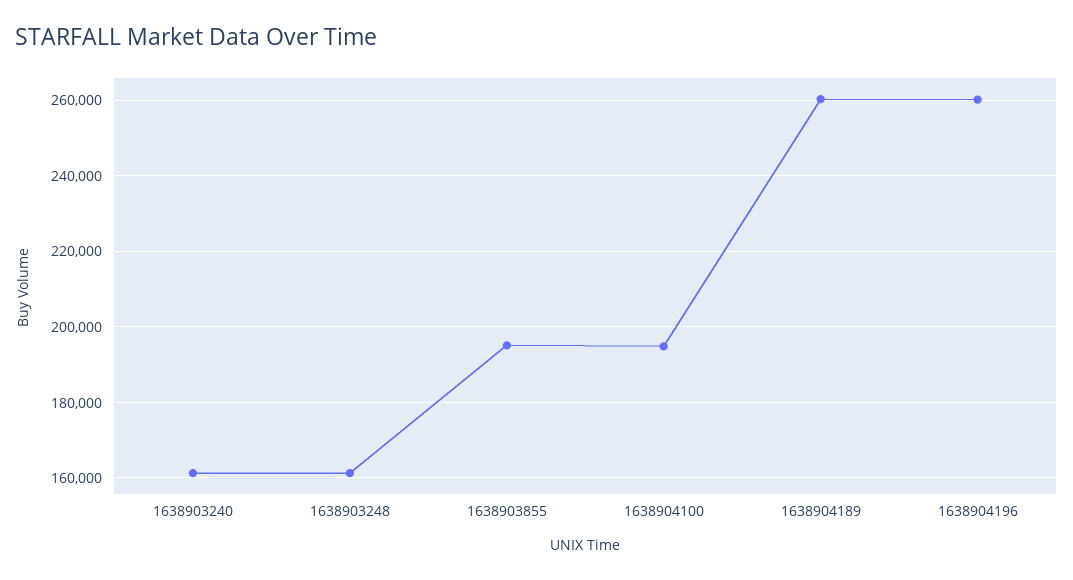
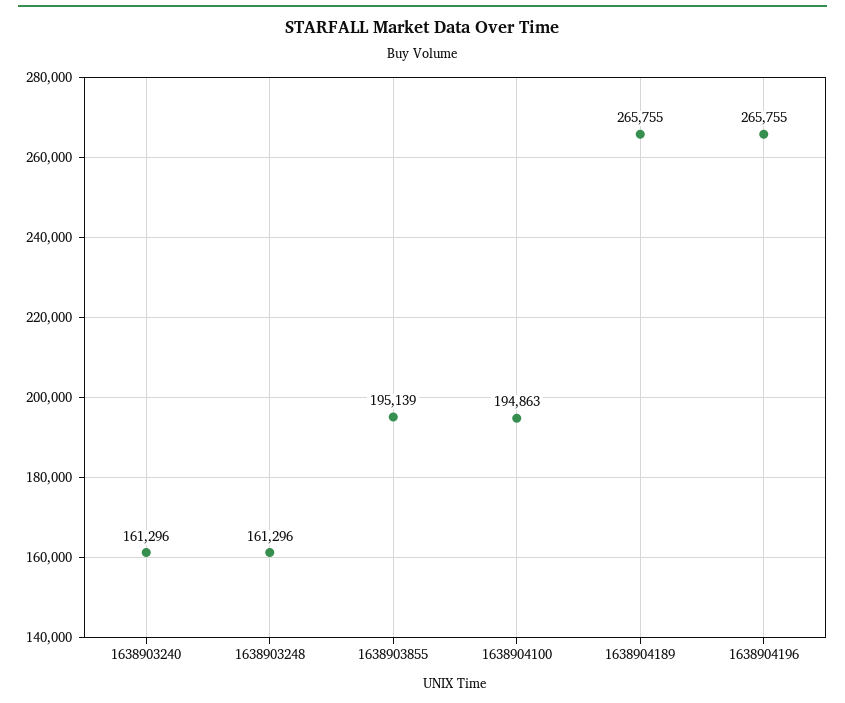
1638904189: 260000 -> 265755
1638904196: 260000 -> 265755

